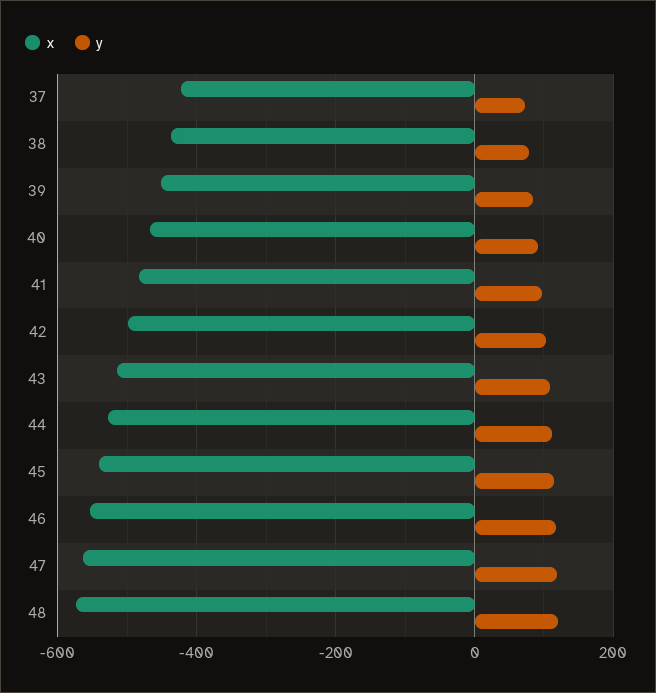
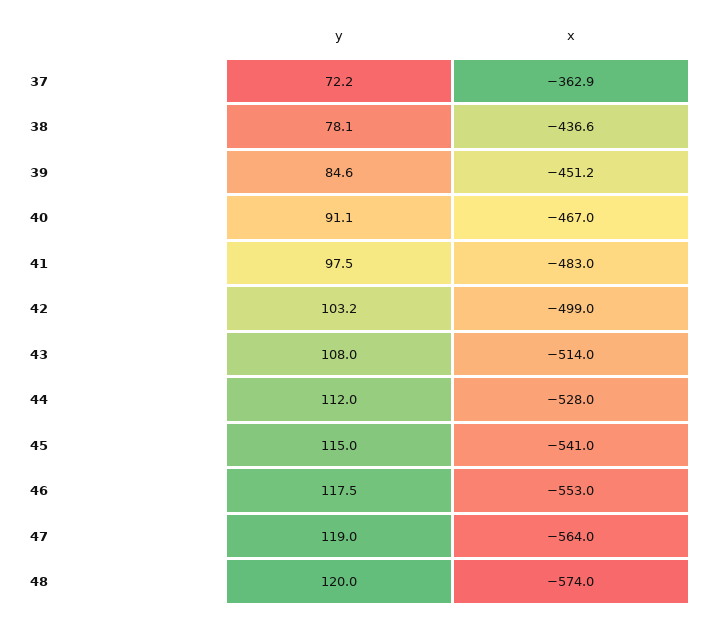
x, 37: -420 -> -362.9

